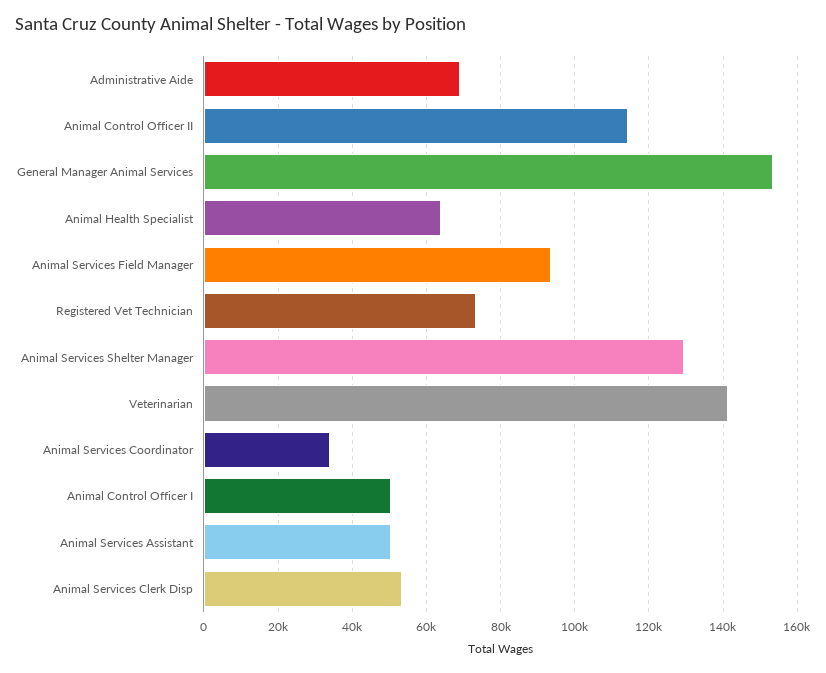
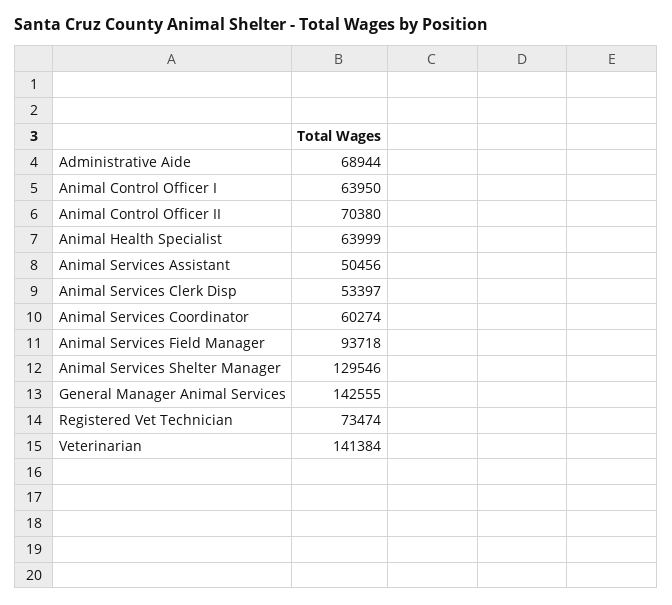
Animal Control Officer II: 114000 -> 70380
General Manager Animal Services: 154000 -> 142555
Animal Services Coordinator: 34000 -> 60274
Animal Control Officer I: 50000 -> 63950

